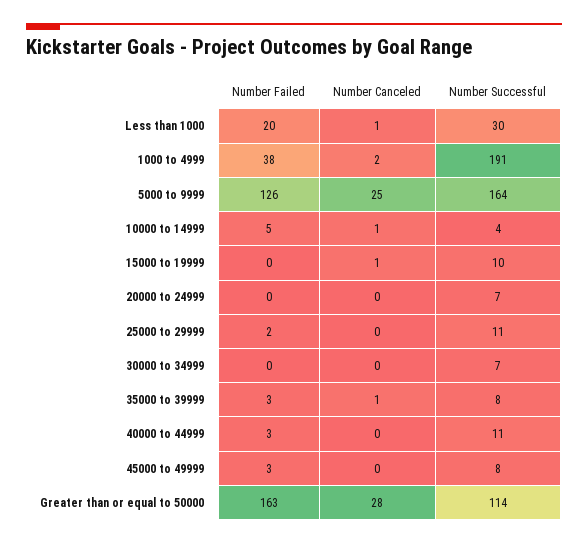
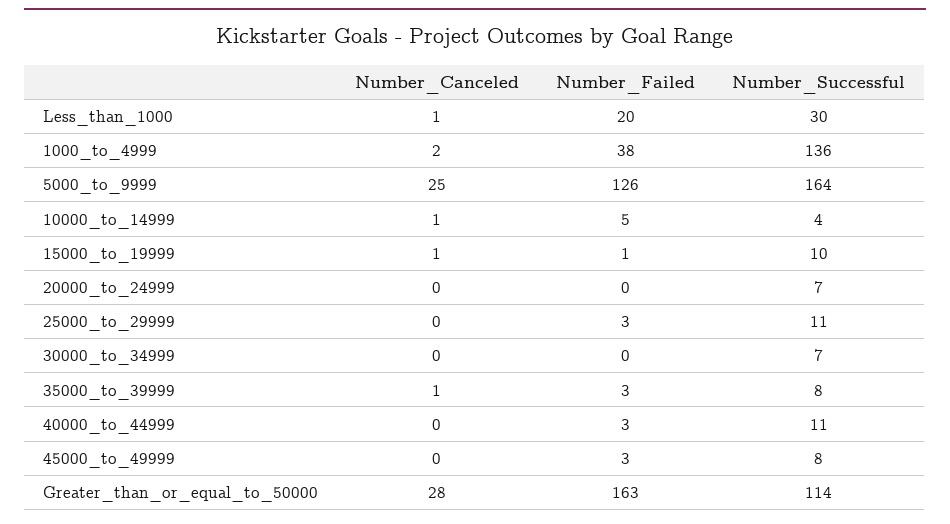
Number Successful, 1000 to 4999: 191 -> 136
Number Failed, 15000 to 19999: 0 -> 1
Number Failed, 25000 to 29999: 2 -> 3

